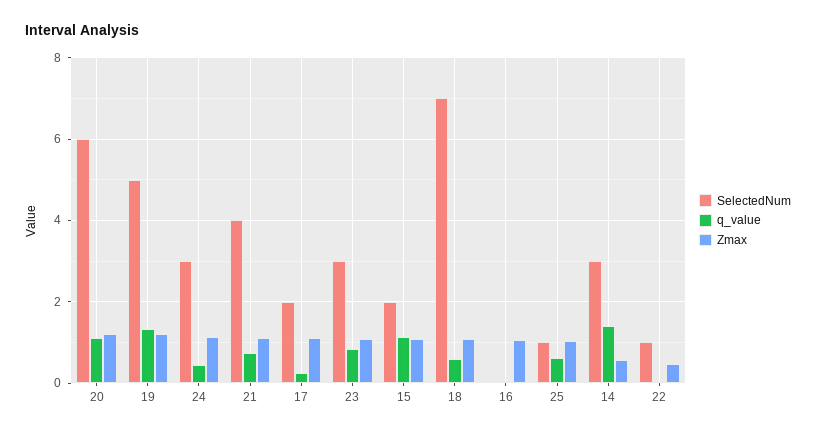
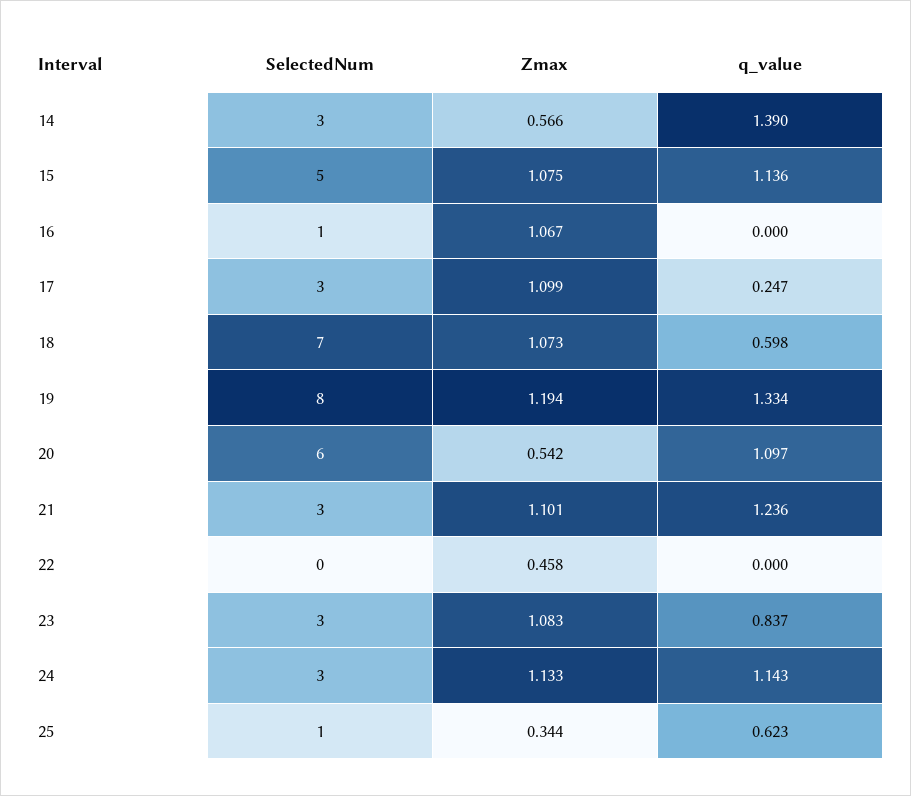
Zmax, 20: 1.2 -> 0.542
SelectedNum, 19: 5 -> 8
q_value, 24: 0.4 -> 1.143
SelectedNum, 21: 4 -> 3
q_value, 21: 0.8 -> 1.236
SelectedNum, 17: 2 -> 3
SelectedNum, 15: 2 -> 5
SelectedNum, 16: 0 -> 1
Zmax, 25: 1 -> 0.344
SelectedNum, 22: 1 -> 0

